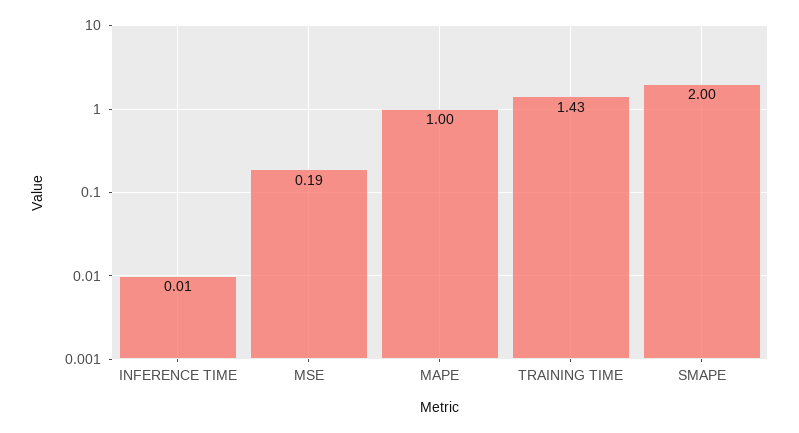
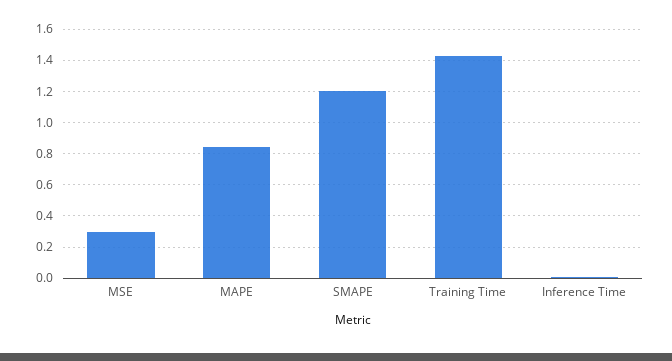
MSE: 0.19 -> 0.3
MAPE: 1 -> 0.85
SMAPE: 2 -> 1.2

